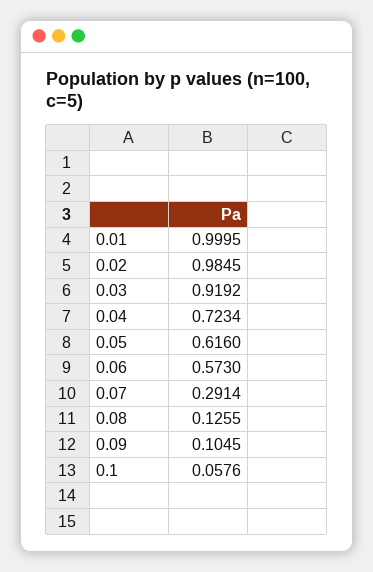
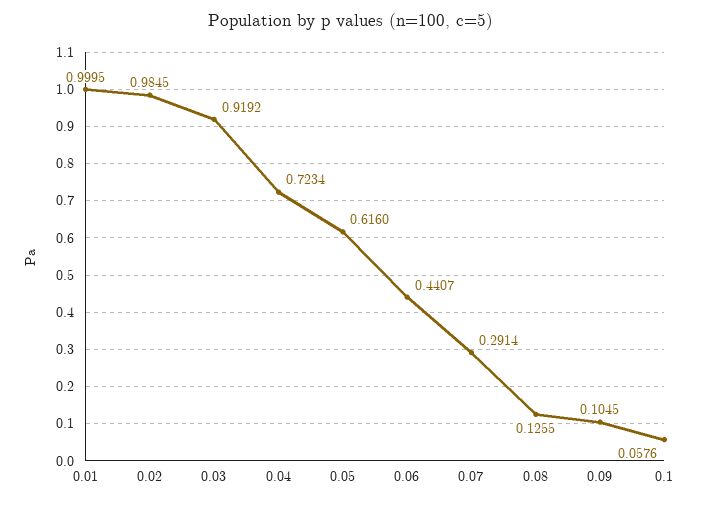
0.06: 0.573 -> 0.4407

